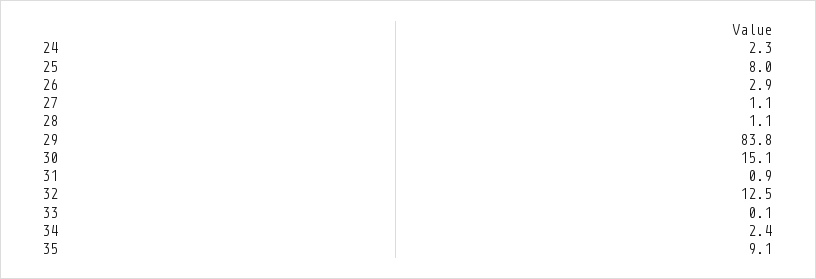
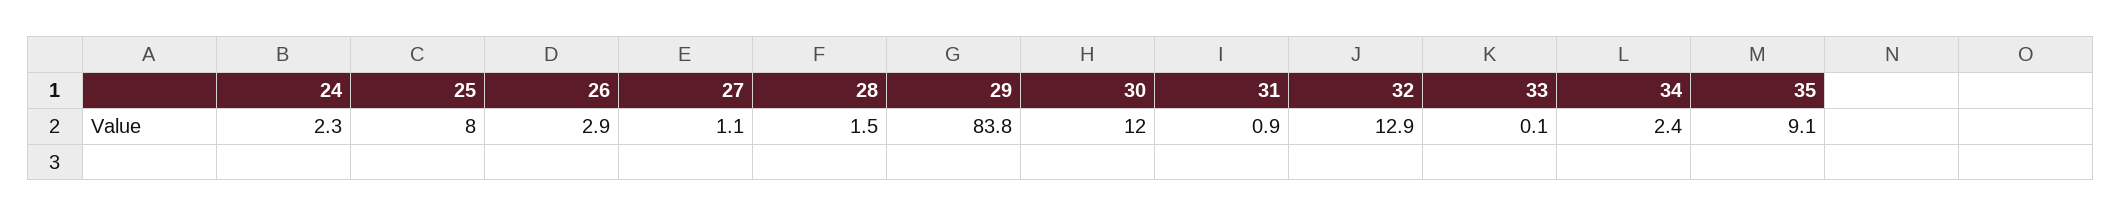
28: 1.1 -> 1.5
30: 15.1 -> 12
32: 12.5 -> 12.9

